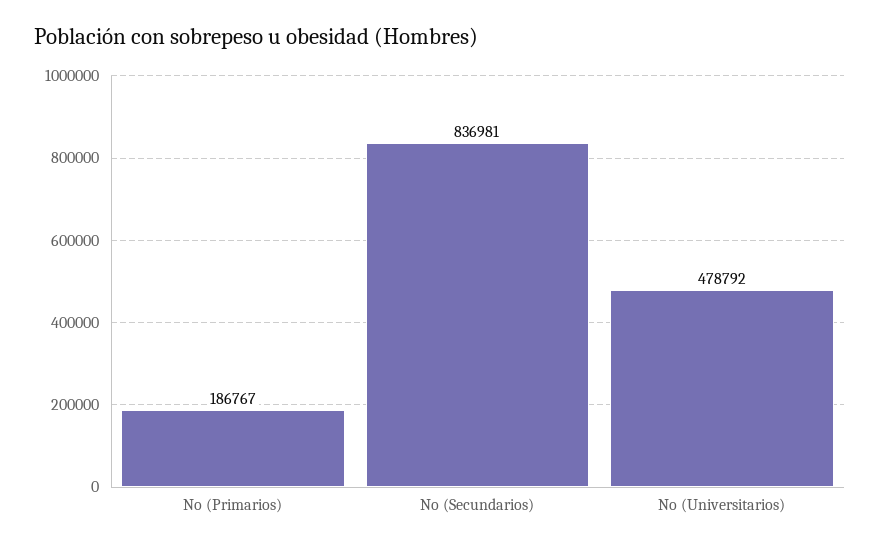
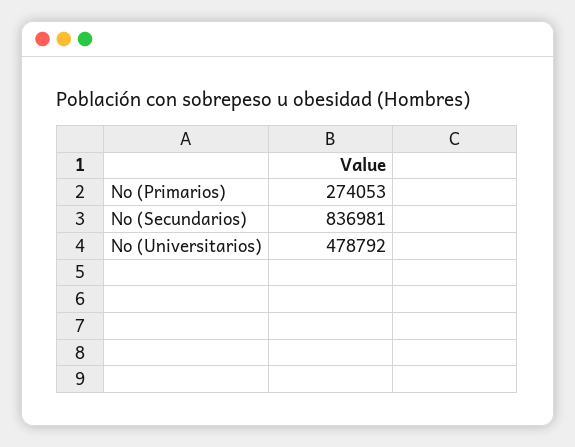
No (Primarios): 186767 -> 274053

